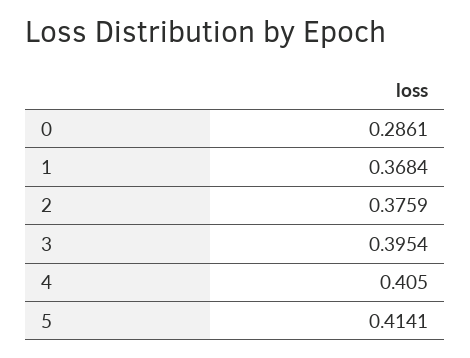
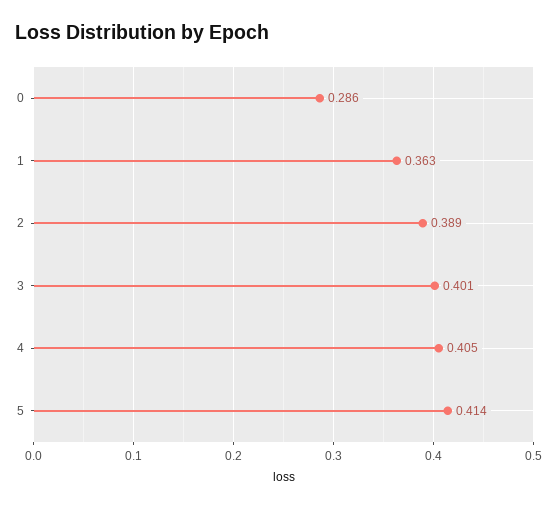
1: 0.3684 -> 0.363
2: 0.3759 -> 0.389
3: 0.3954 -> 0.401

